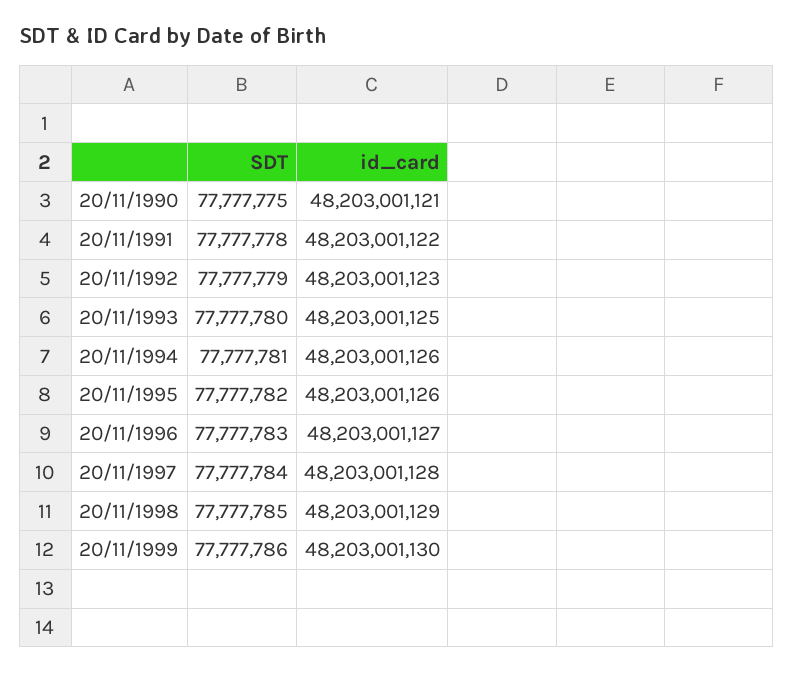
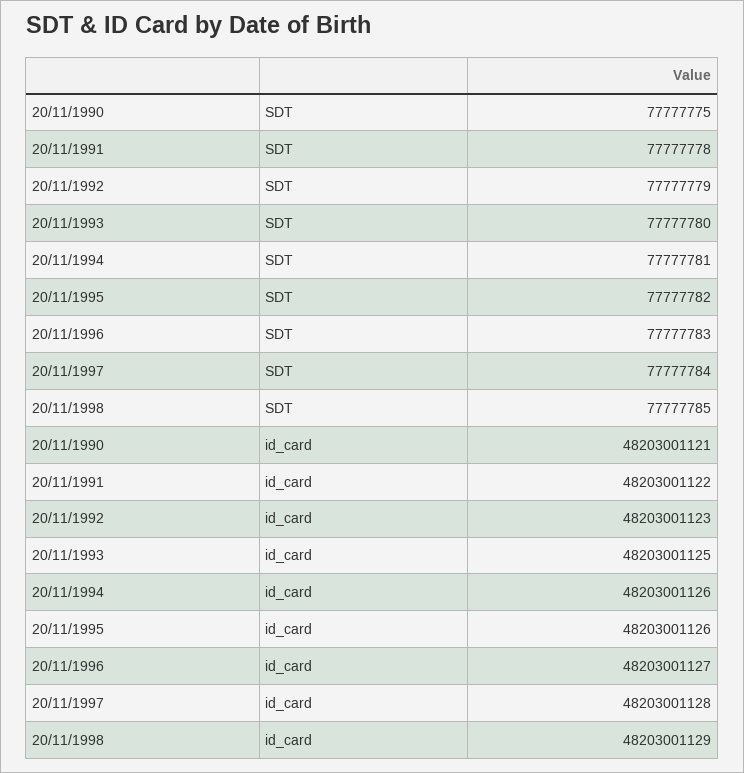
SDT, 20/11/1999: 77777786 -> none
id_card, 20/11/1999: 48203001130 -> none

